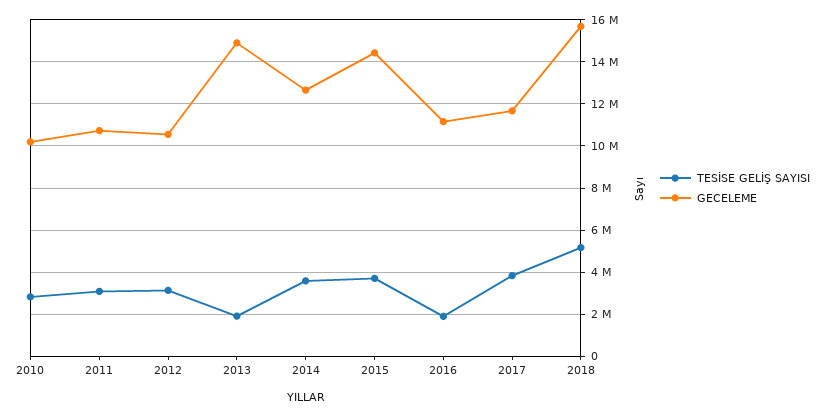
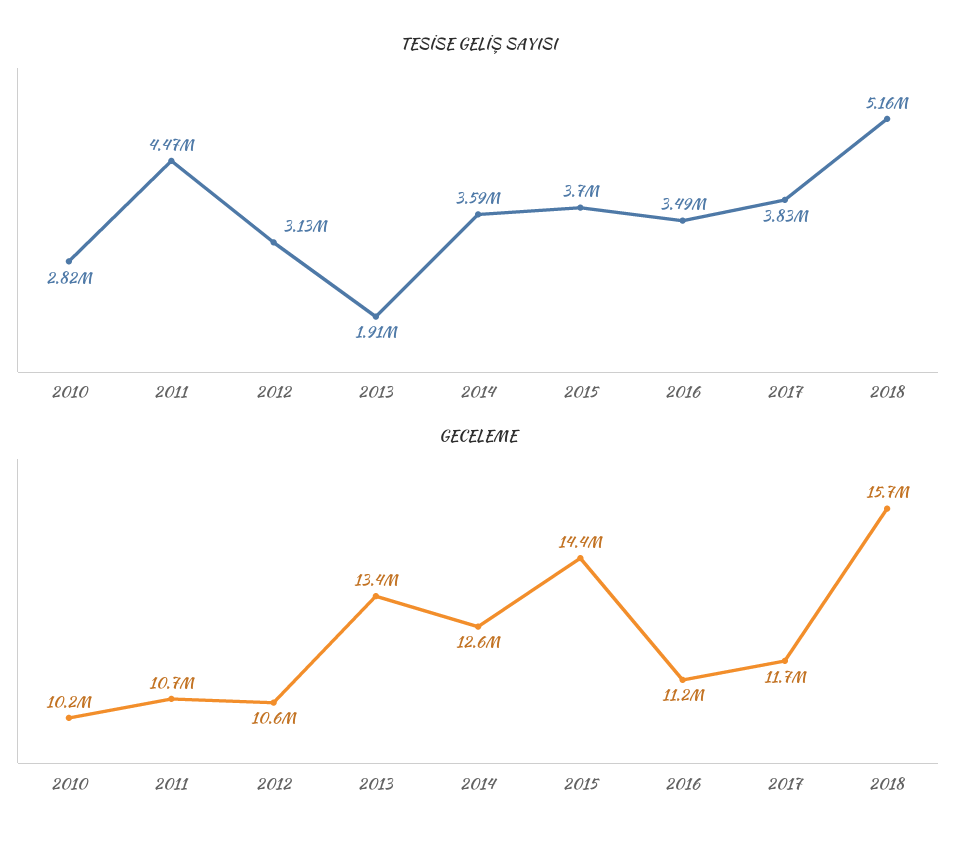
TESİSE GELİŞ SAYISI, 2011: 3000000 -> 4470000
GECELEME, 2013: 15000000 -> 13400000
TESİSE GELİŞ SAYISI, 2016: 2000000 -> 3490000

